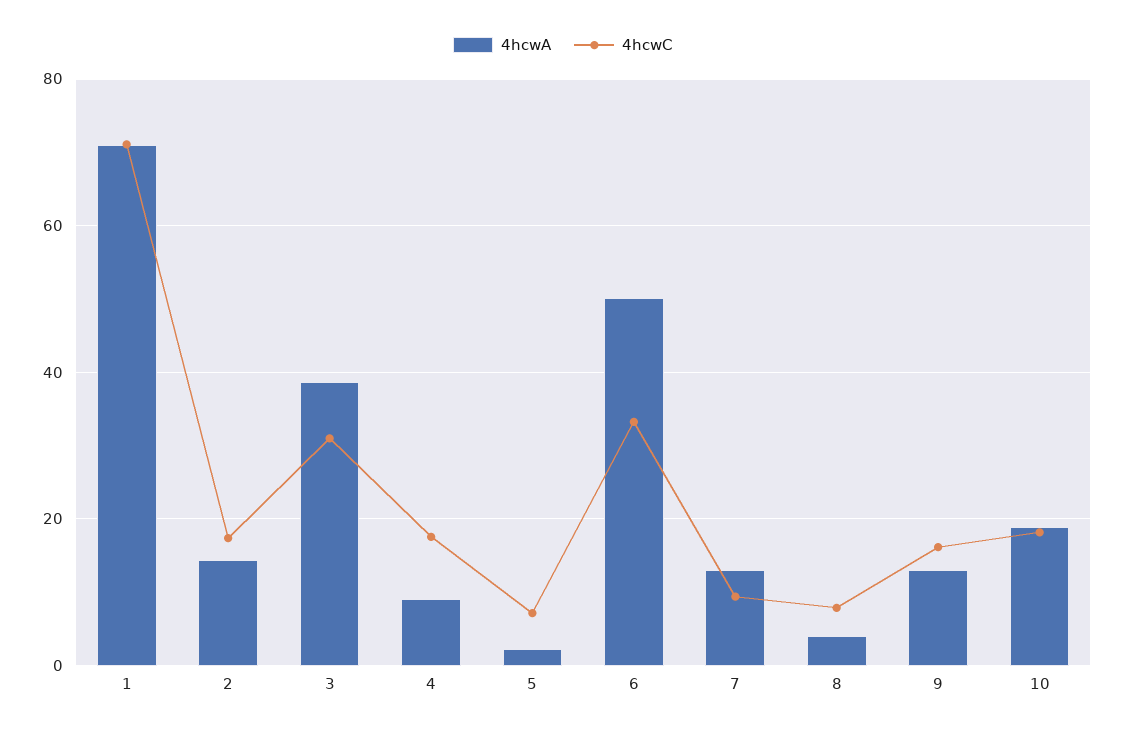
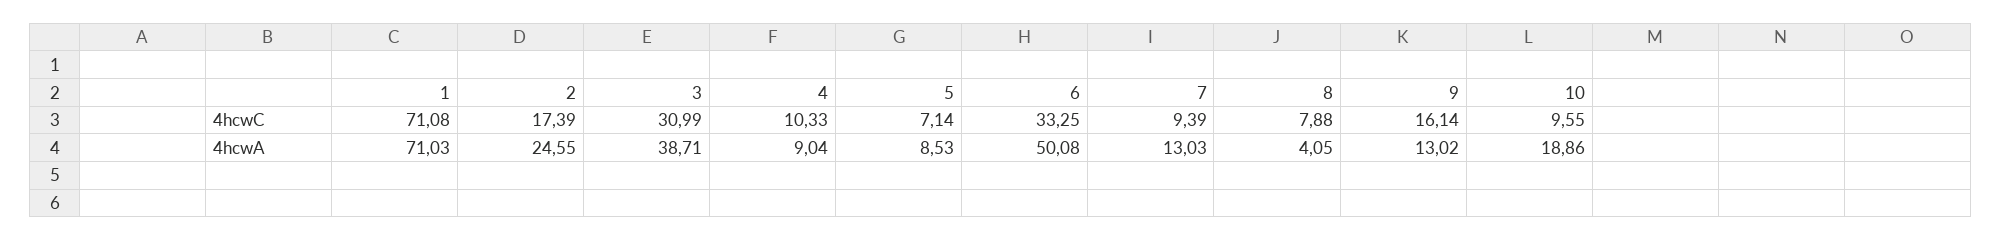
4hcwA, 2: 14 -> 24.55
4hcwC, 4: 18 -> 10.33
4hcwA, 5: 2 -> 8.53
4hcwC, 10: 18 -> 9.55

